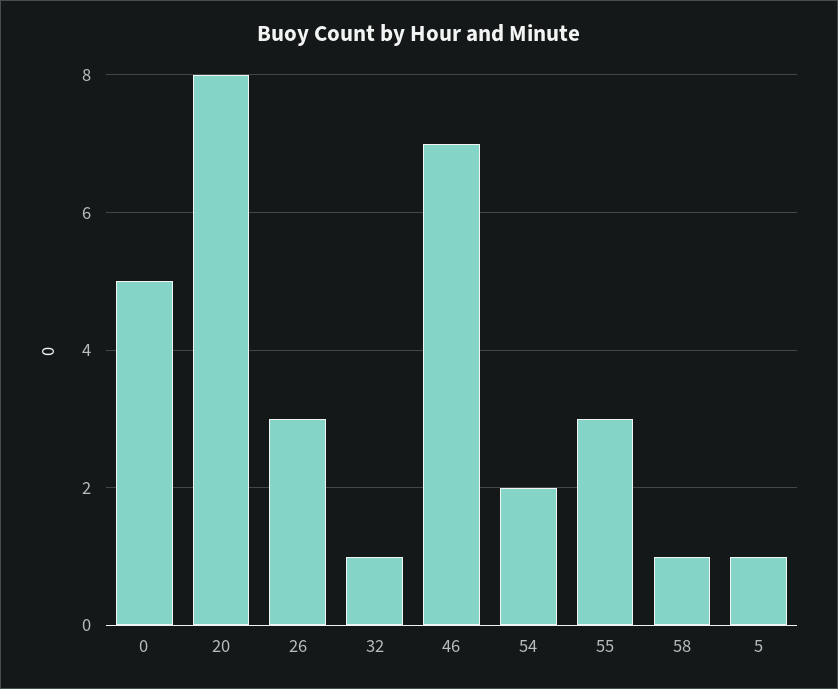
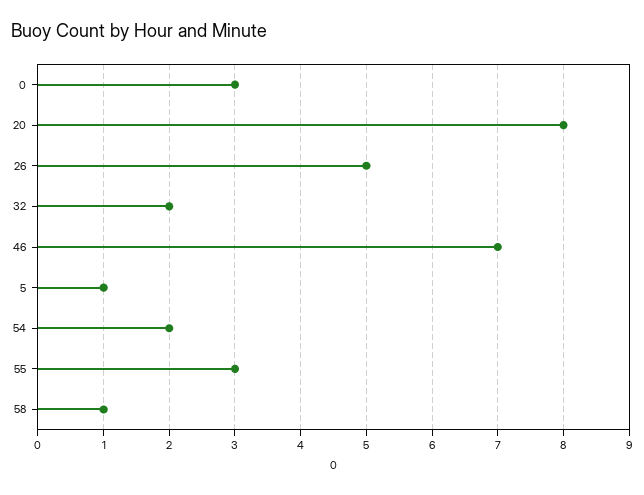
0: 5 -> 3
26: 3 -> 5
32: 1 -> 2

